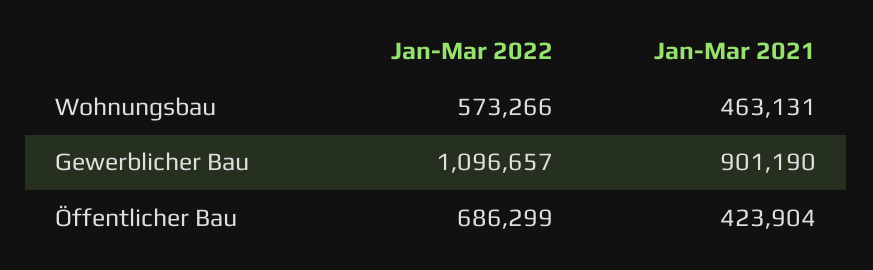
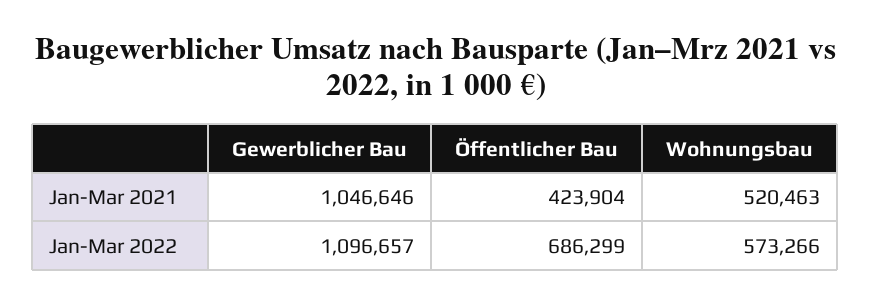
Jan-Mar 2021, Wohnungsbau: 463131 -> 520463
Jan-Mar 2021, Gewerblicher Bau: 901190 -> 1046646

